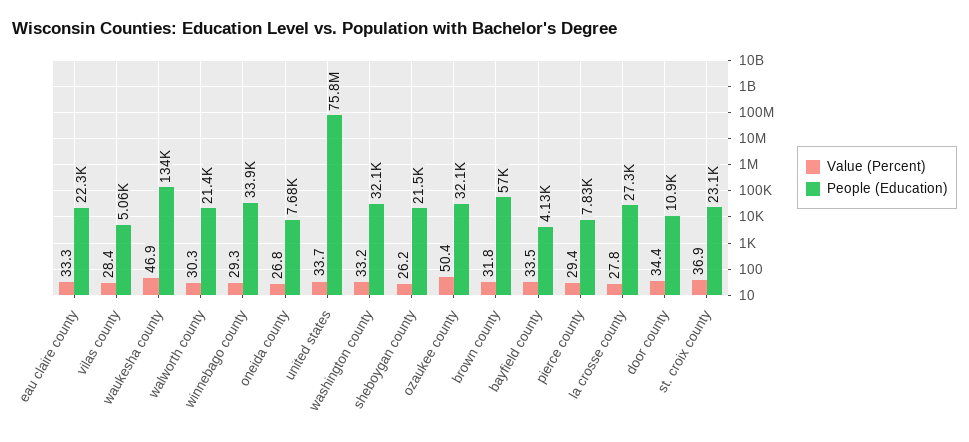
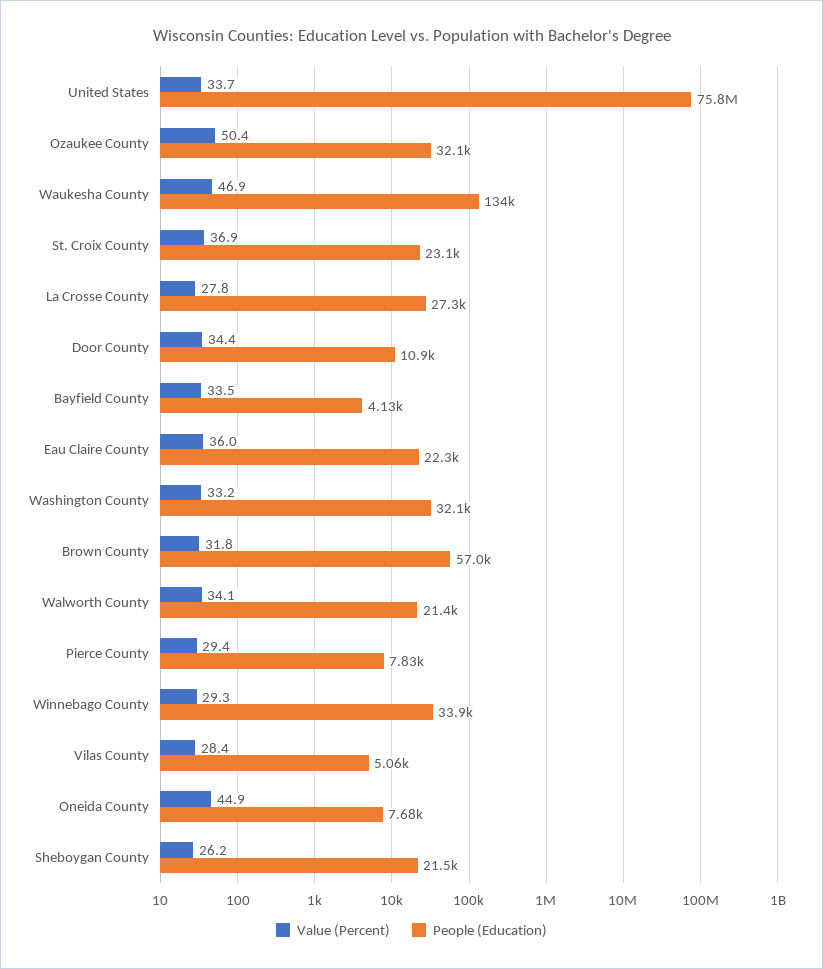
Value (Percent), eau claire county: 33.3 -> 36
Value (Percent), walworth county: 30.3 -> 34.1
Value (Percent), oneida county: 26.8 -> 44.9

